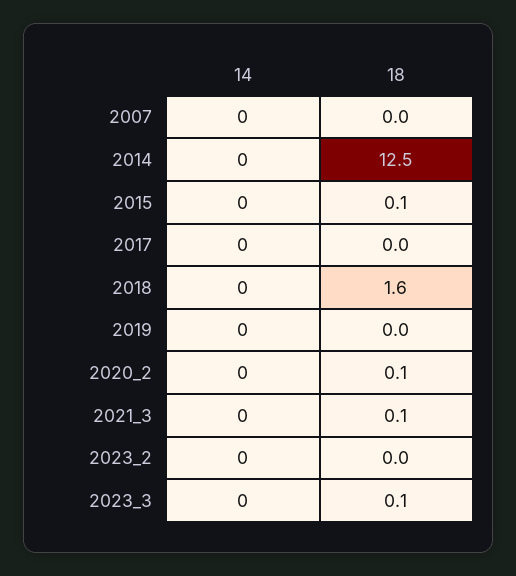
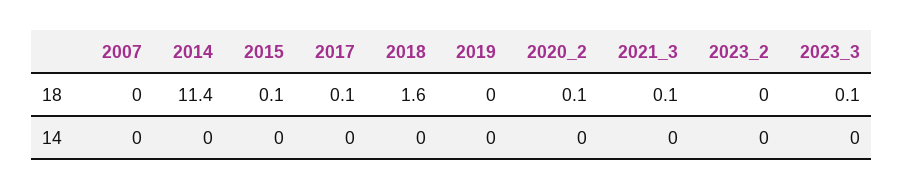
18, 2014: 12.5 -> 11.4
18, 2017: 0 -> 0.1

